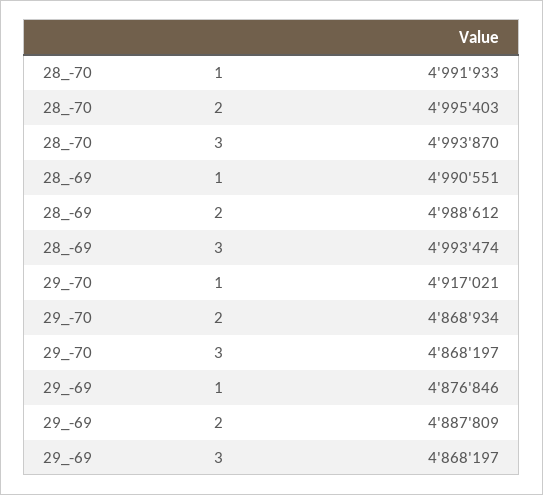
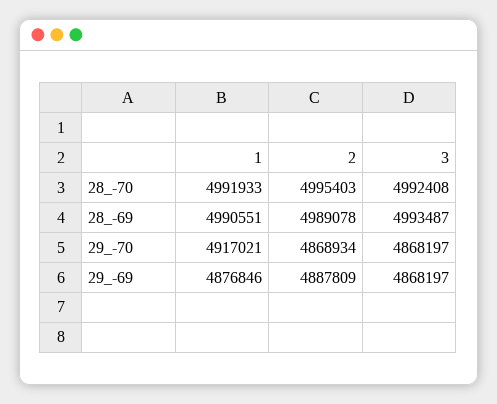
28_-70, 3: 4993870 -> 4992408
28_-69, 2: 4988612 -> 4989078
28_-69, 3: 4993474 -> 4993487

